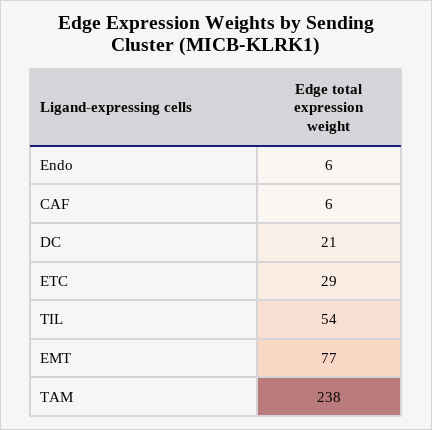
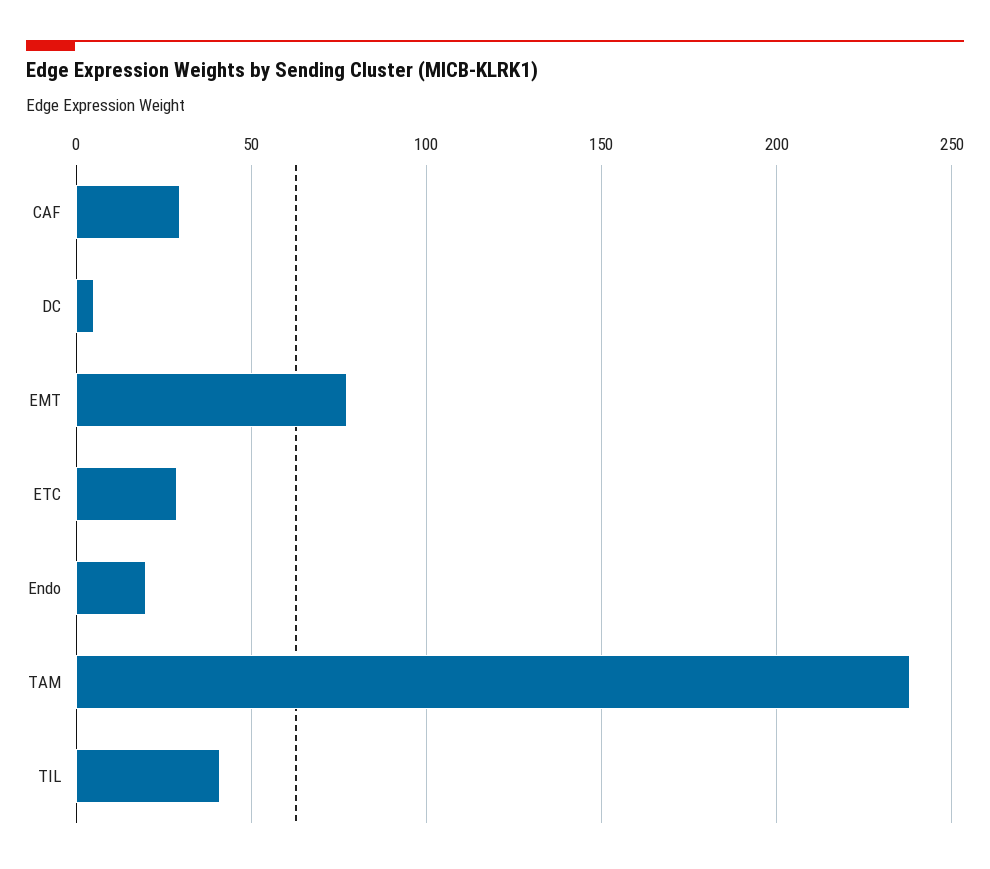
Endo: 6 -> 20
CAF: 6 -> 30
DC: 21 -> 5
TIL: 54 -> 40

